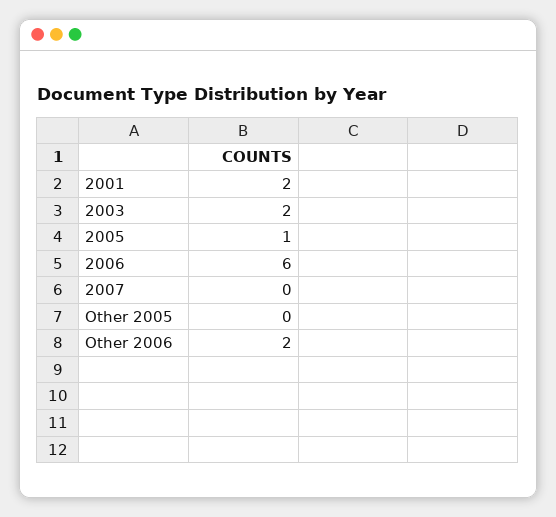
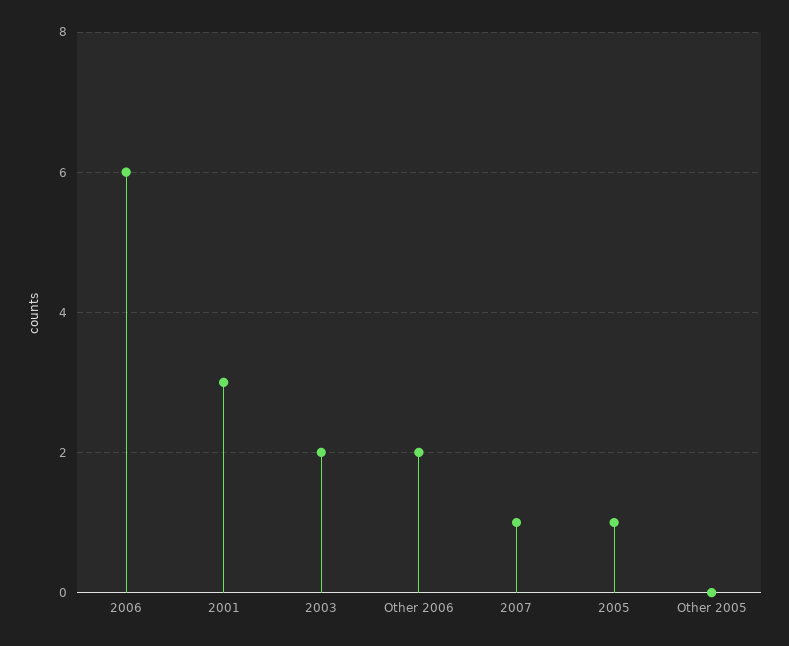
2001: 2 -> 3
2007: 0 -> 1

